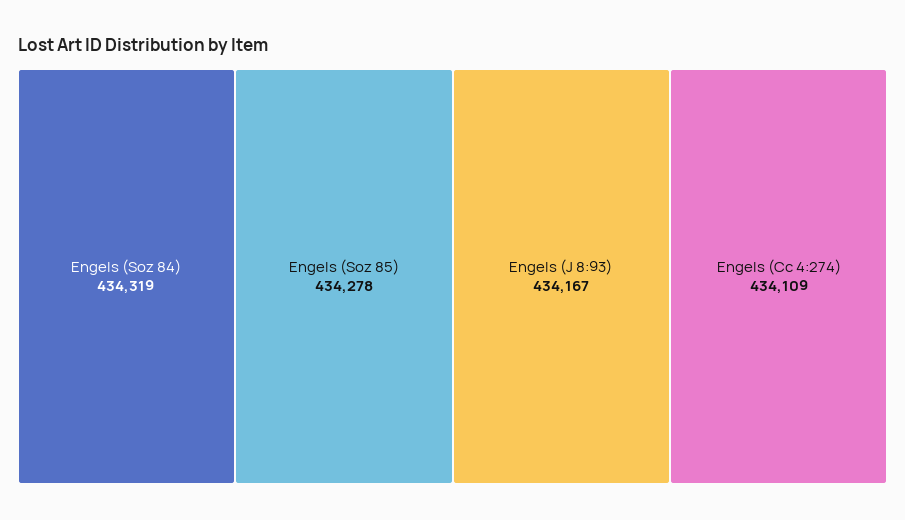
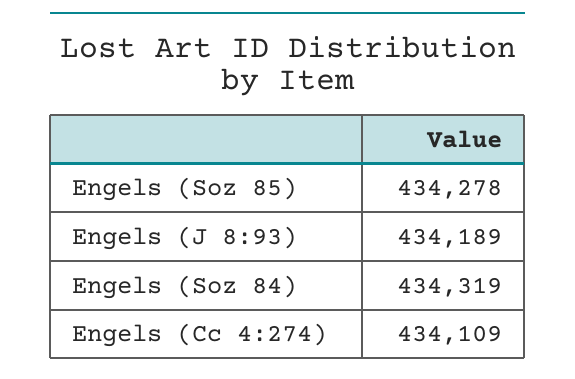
Engels (J 8:93): 434167 -> 434189

